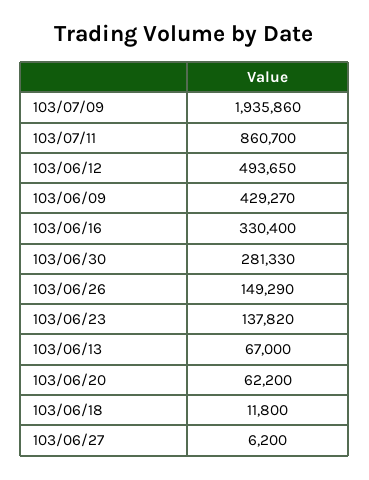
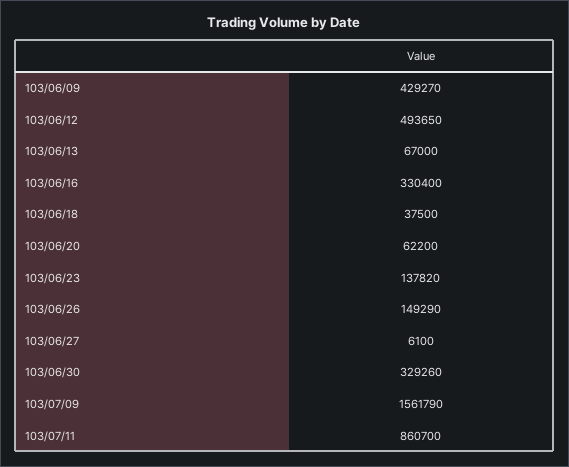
103/07/09: 1935860 -> 1561790
103/06/30: 281330 -> 329260
103/06/18: 11800 -> 37500
103/06/27: 6200 -> 6100

